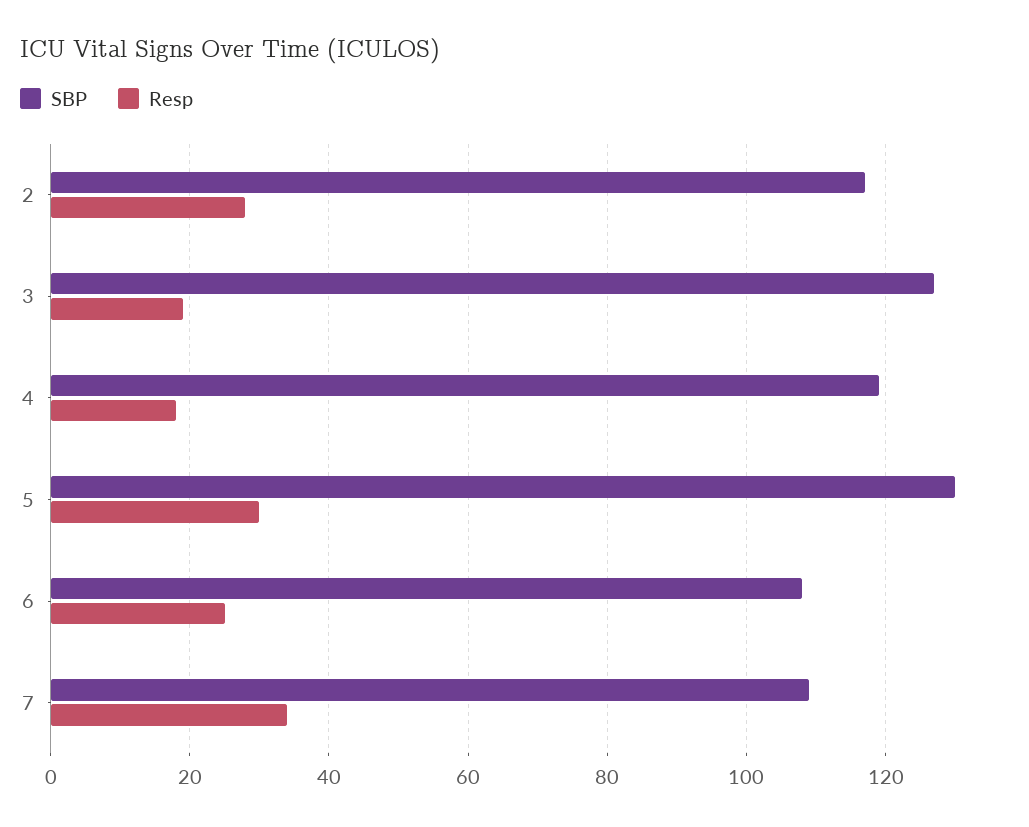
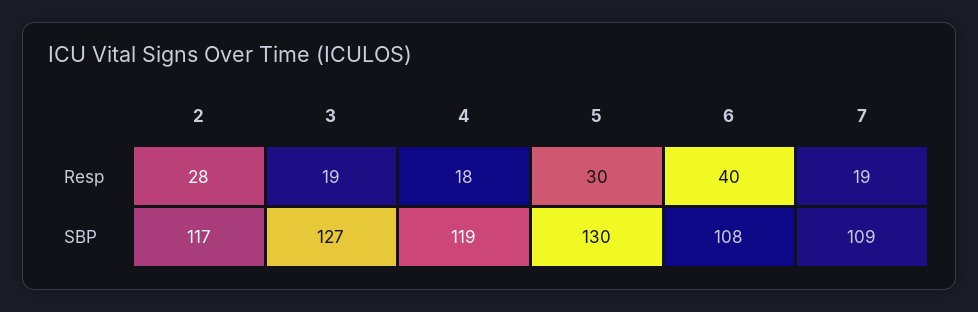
Resp, 6: 25 -> 40
Resp, 7: 35 -> 19

